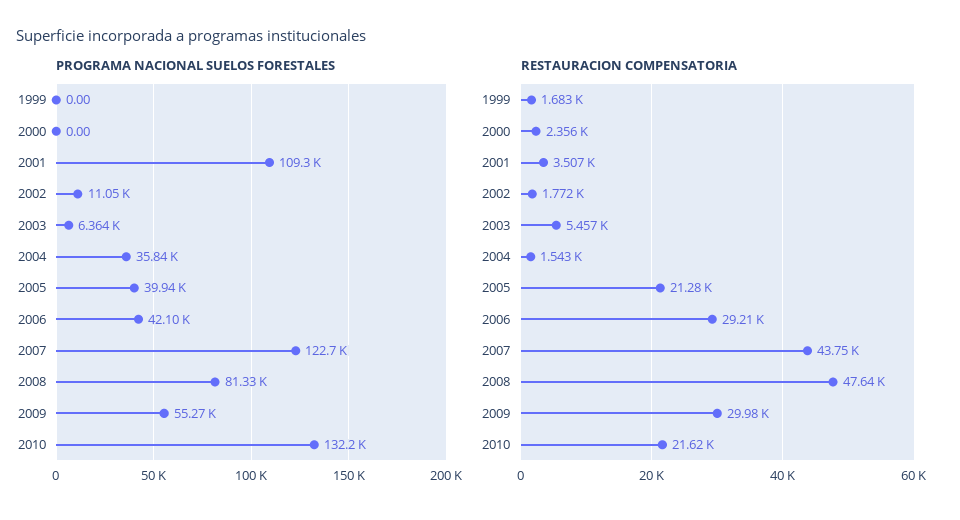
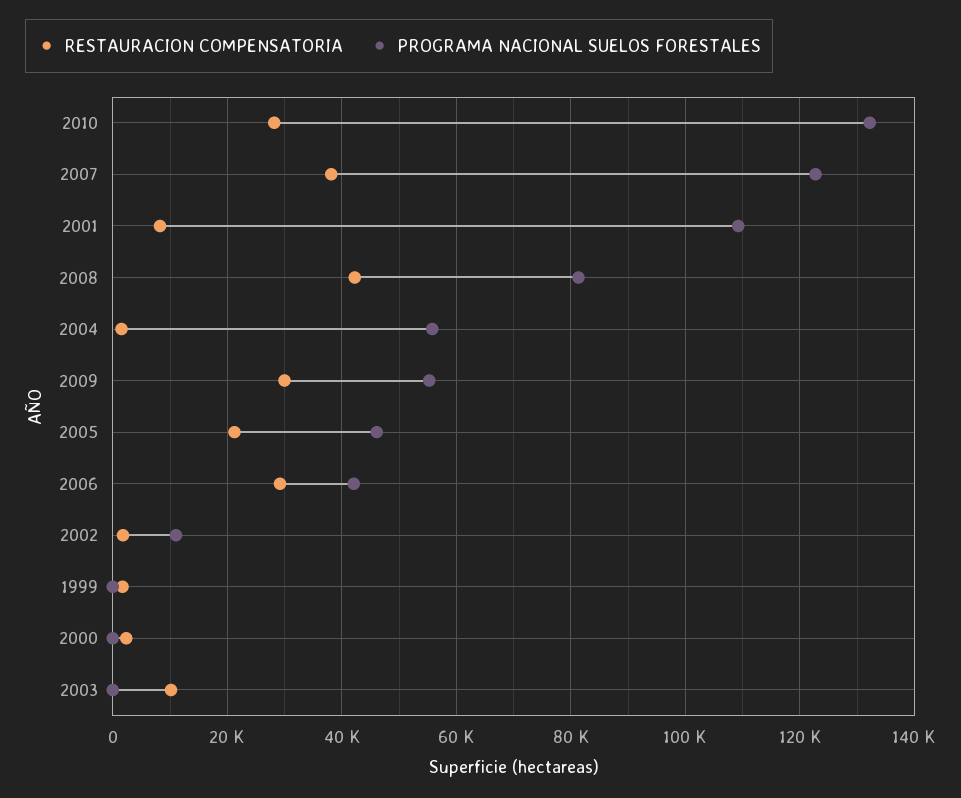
PROGRAMA NACIONAL SUELOS FORESTALES, 2003: 6364 -> 0
PROGRAMA NACIONAL SUELOS FORESTALES, 2004: 35840 -> 56000
PROGRAMA NACIONAL SUELOS FORESTALES, 2005: 39940 -> 46000
RESTAURACION COMPENSATORIA, 2001: 3507 -> 8000
RESTAURACION COMPENSATORIA, 2003: 5457 -> 10000
RESTAURACION COMPENSATORIA, 2007: 43750 -> 38000
RESTAURACION COMPENSATORIA, 2008: 47640 -> 42000
RESTAURACION COMPENSATORIA, 2010: 21620 -> 28000

